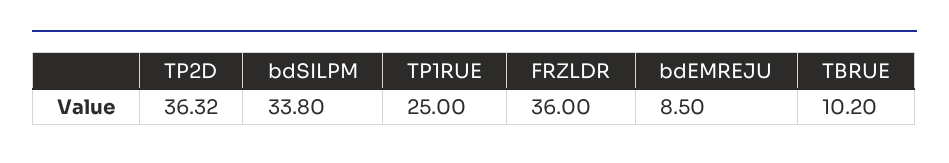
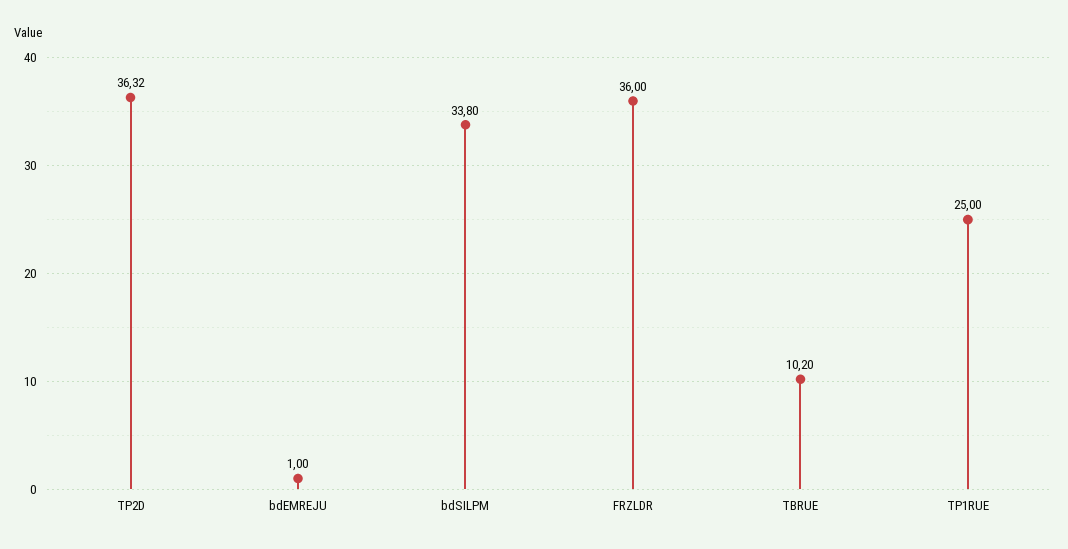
bdEMREJU: 8.5 -> 1

